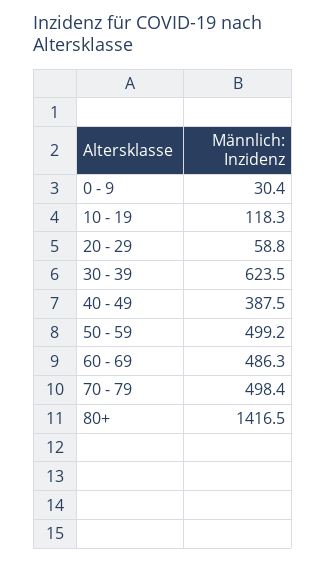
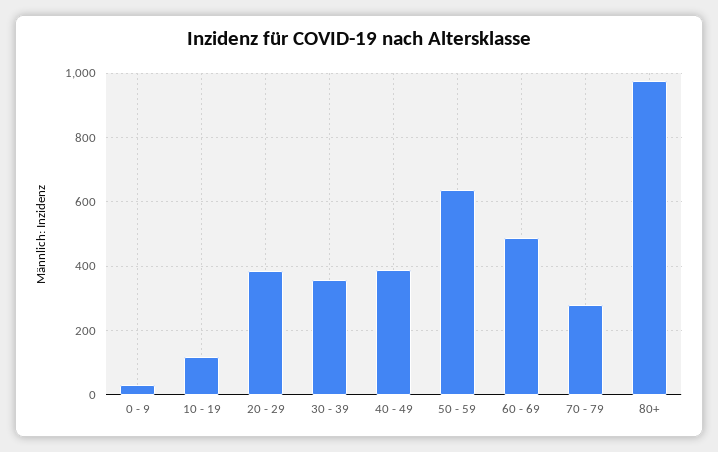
20 - 29: 58.8 -> 380
30 - 39: 623.5 -> 360
50 - 59: 499.2 -> 640
70 - 79: 498.4 -> 280
80+: 1416.5 -> 980

